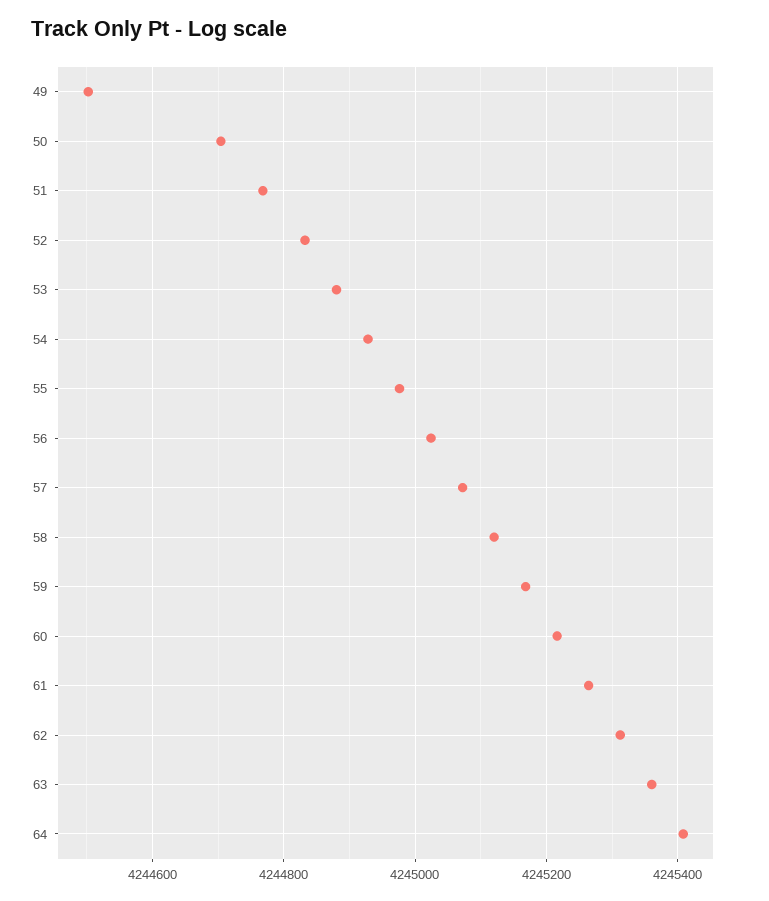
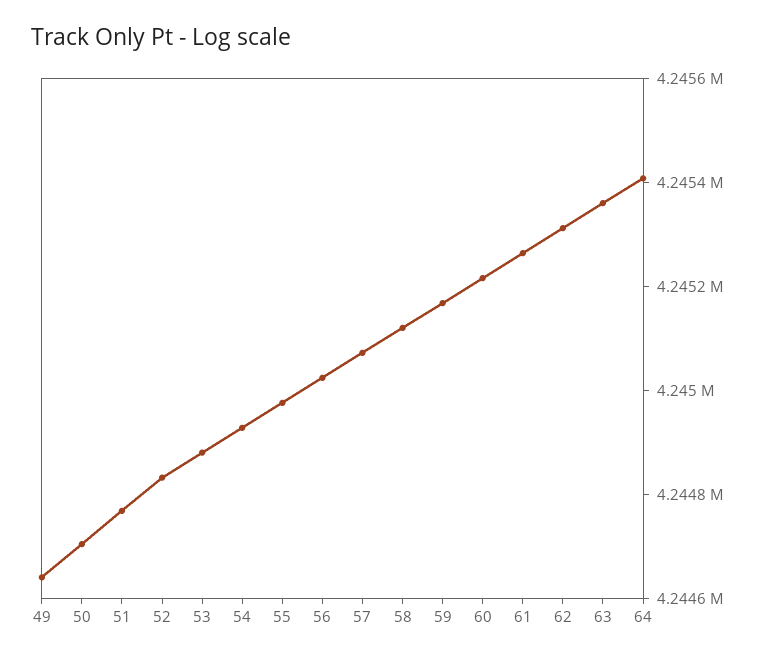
49: 4244500 -> 4244650

